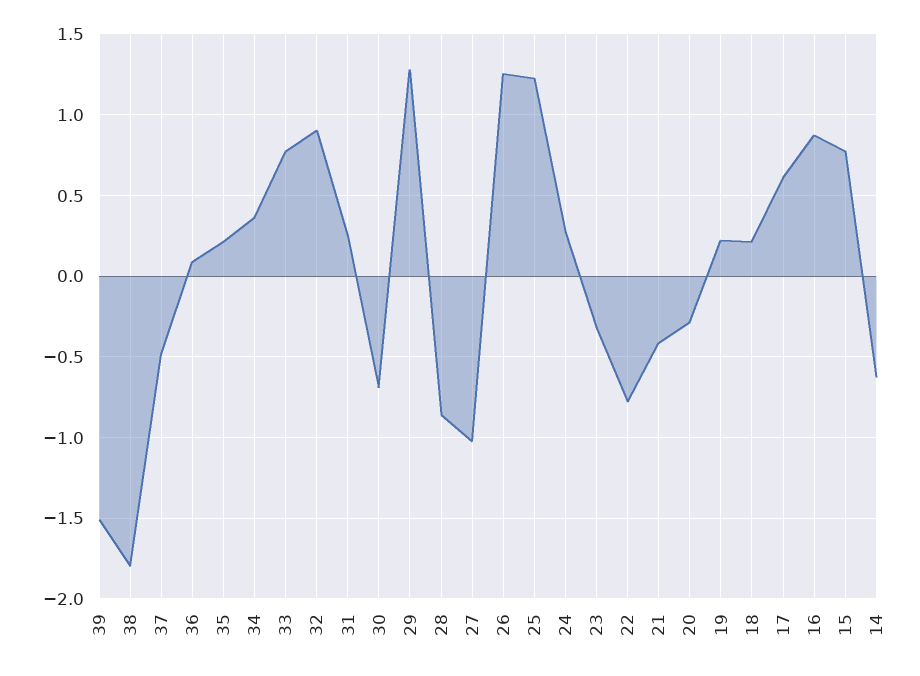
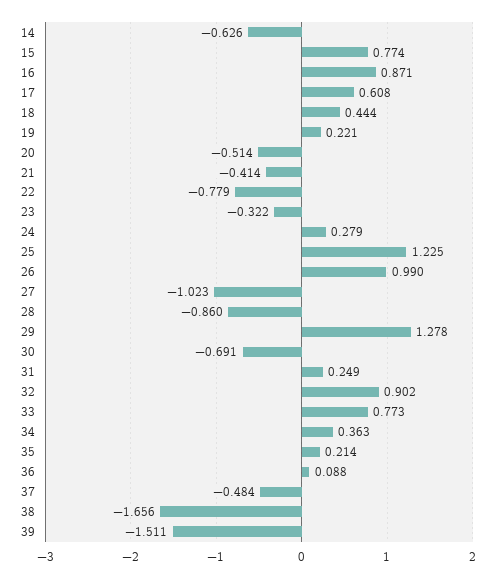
38: -1.8 -> -1.656
26: 1.25 -> 0.99
20: -0.3 -> -0.514
18: 0.2 -> 0.444

